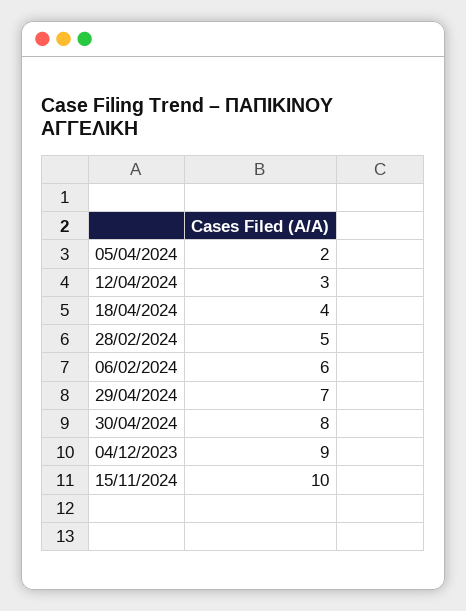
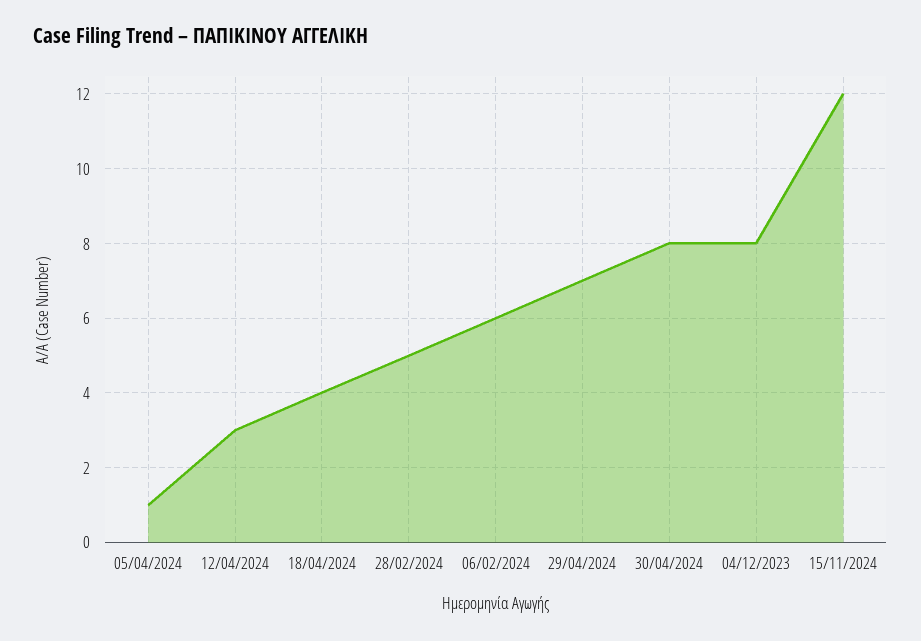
05/04/2024: 2 -> 1
04/12/2023: 9 -> 8
15/11/2024: 10 -> 12

